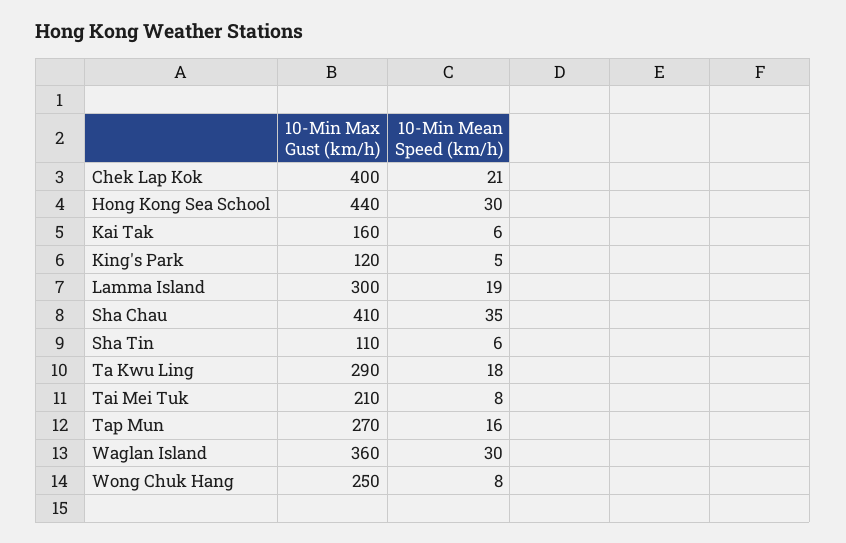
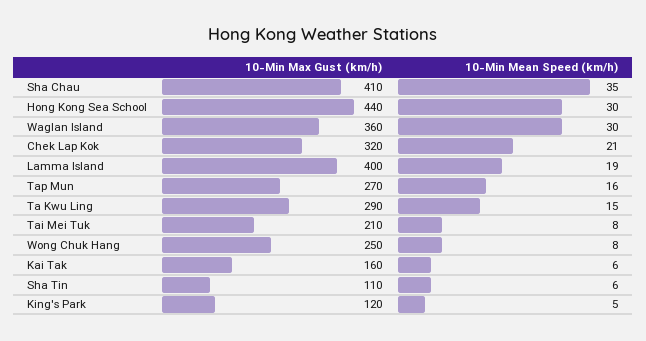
10-Min Max Gust (km/h), Chek Lap Kok: 400 -> 320
10-Min Max Gust (km/h), Lamma Island: 300 -> 400
10-Min Mean Speed (km/h), Ta Kwu Ling: 18 -> 15

